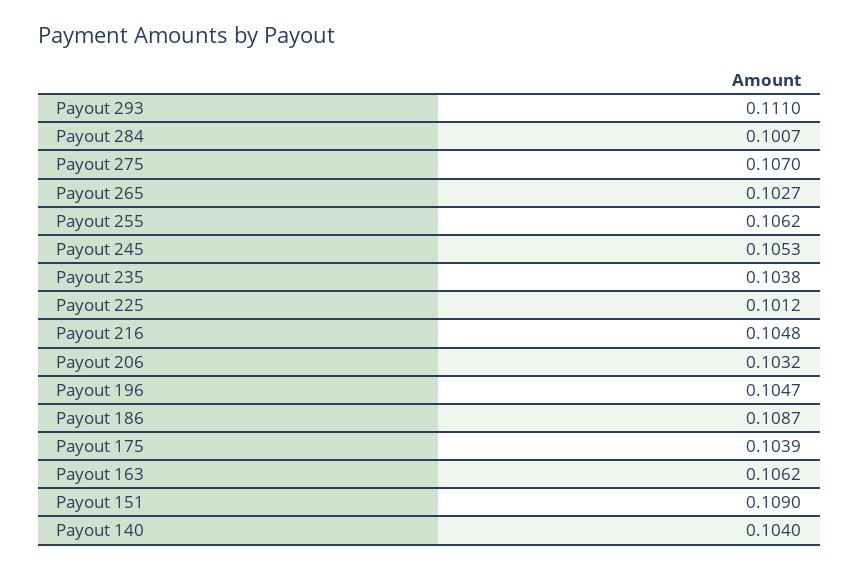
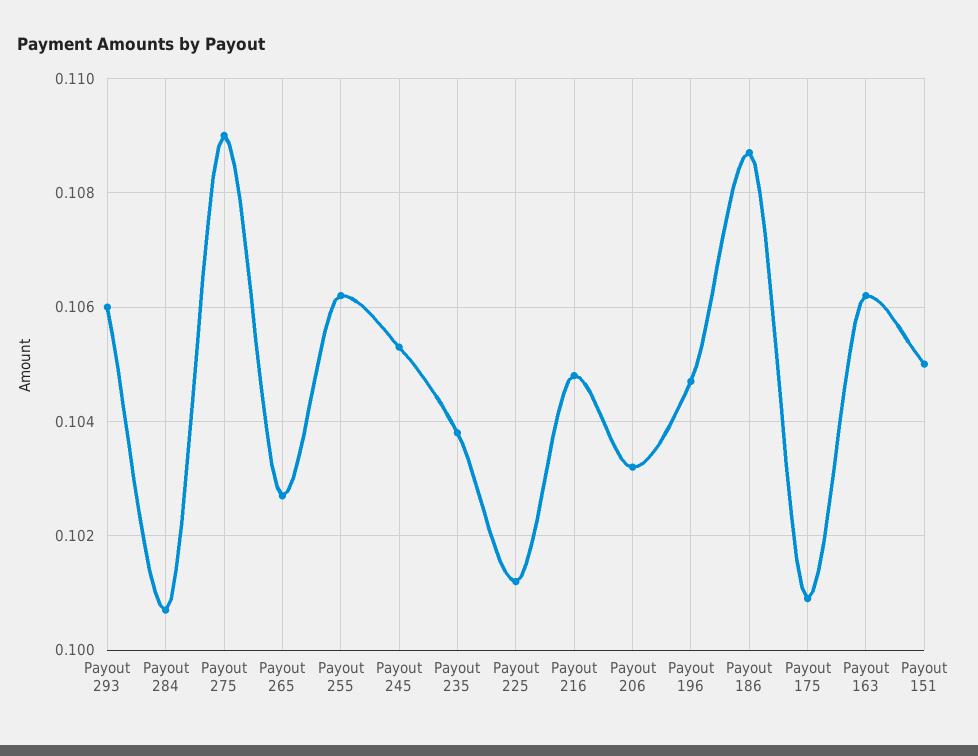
Payout 293: 0.111 -> 0.106
Payout 275: 0.107 -> 0.109
Payout 175: 0.1039 -> 0.101
Payout 151: 0.109 -> 0.105
Payout 140: 0.104 -> none

